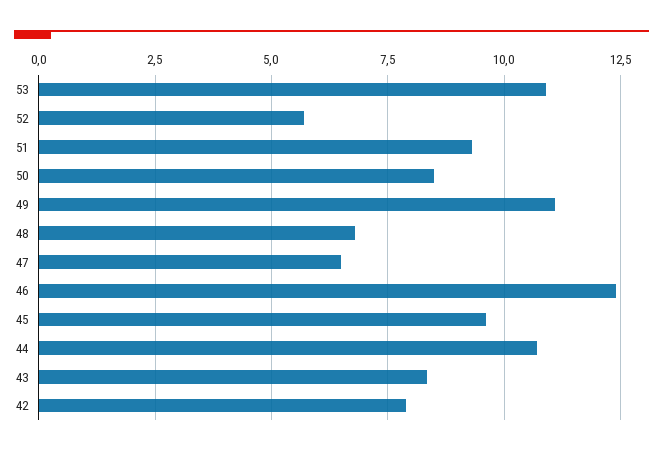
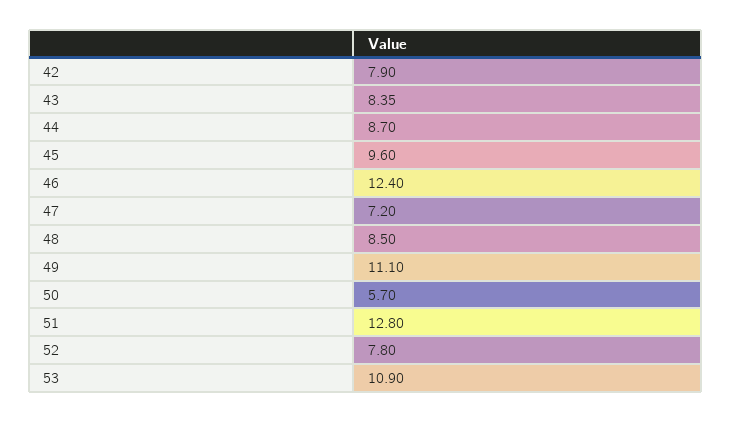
52: 5.75 -> 7.8
51: 9.25 -> 12.8
50: 8.5 -> 5.7
48: 6.75 -> 8.5
47: 6.5 -> 7.2
44: 10.75 -> 8.7

